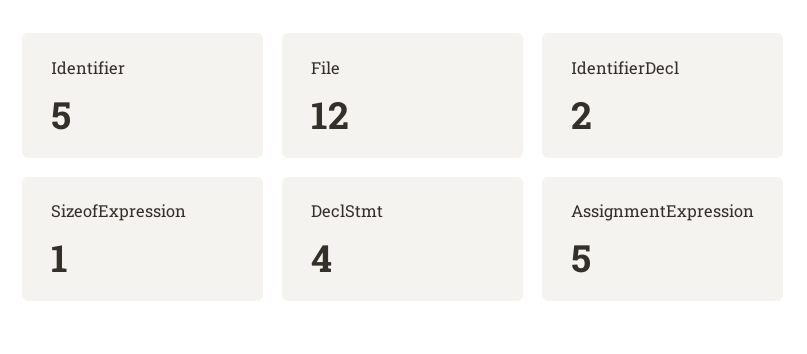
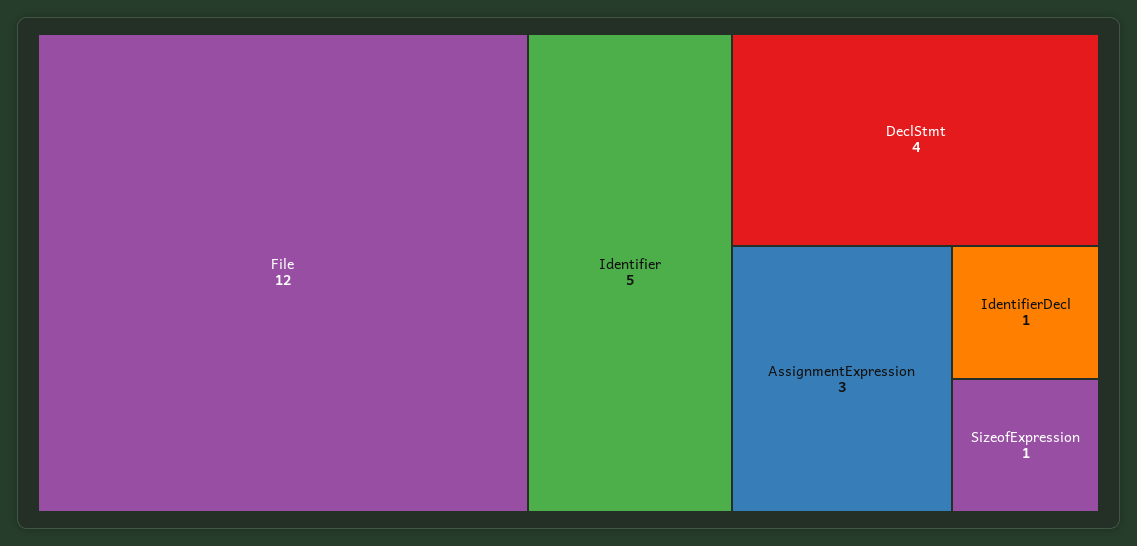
IdentifierDecl: 2 -> 1
AssignmentExpression: 5 -> 3

